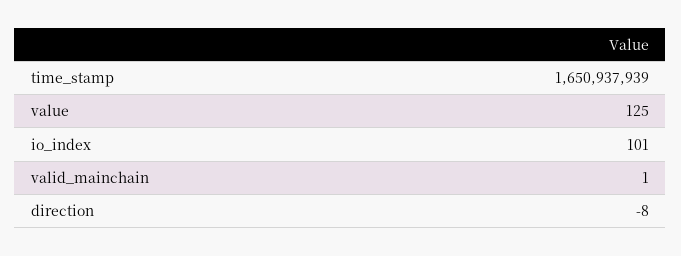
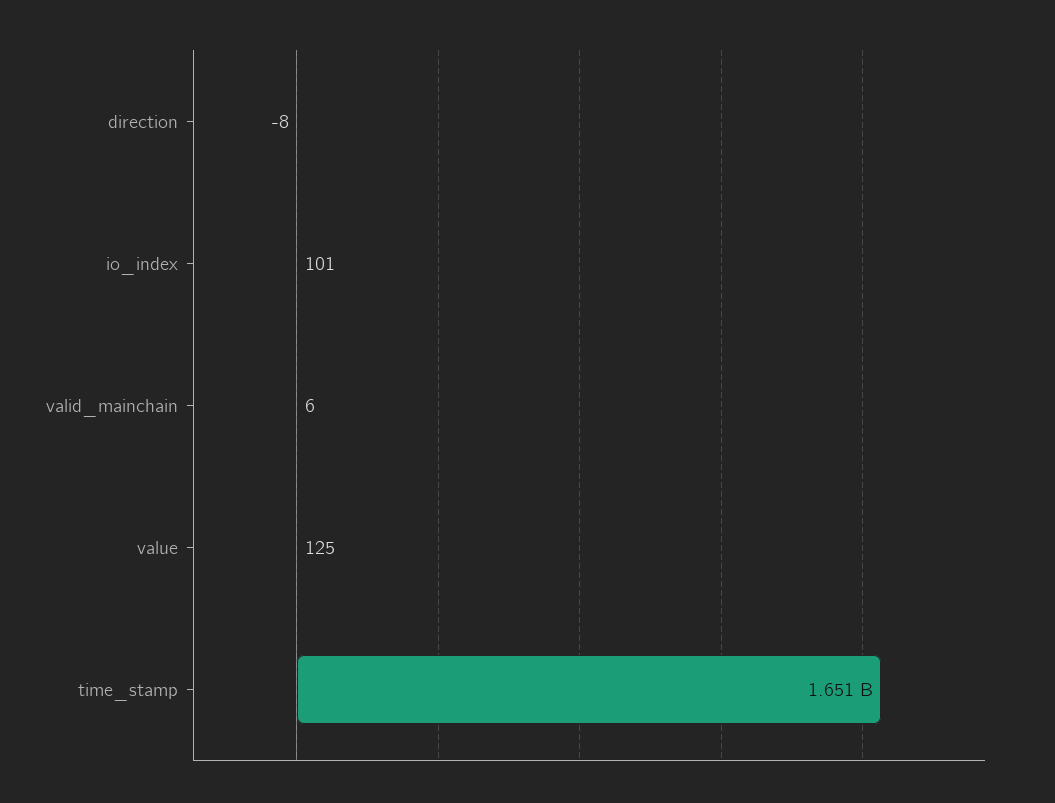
valid_mainchain: 1 -> 6

